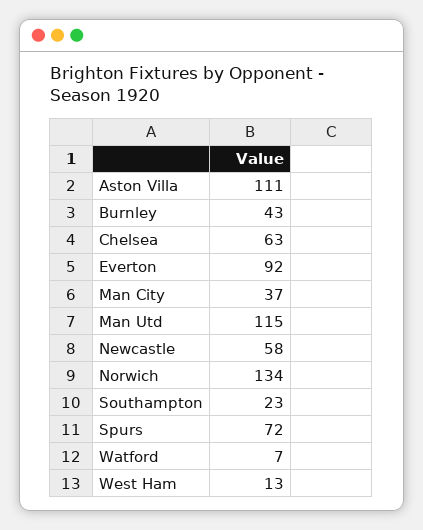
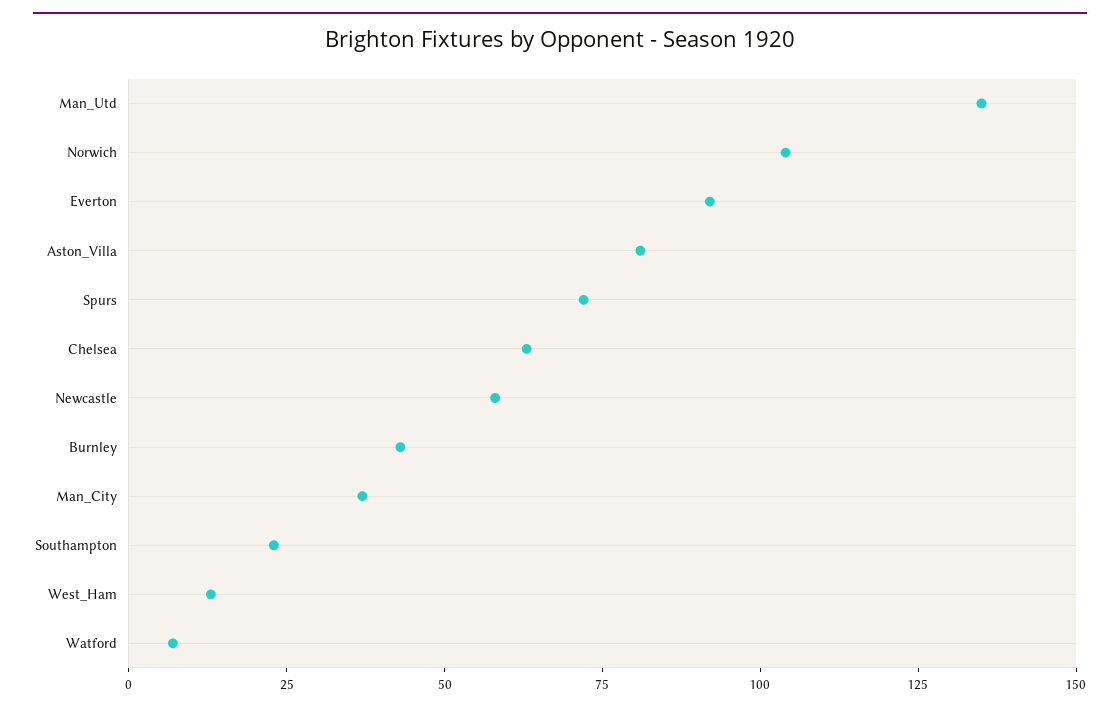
Aston Villa: 111 -> 80
Man Utd: 115 -> 135
Norwich: 134 -> 105

